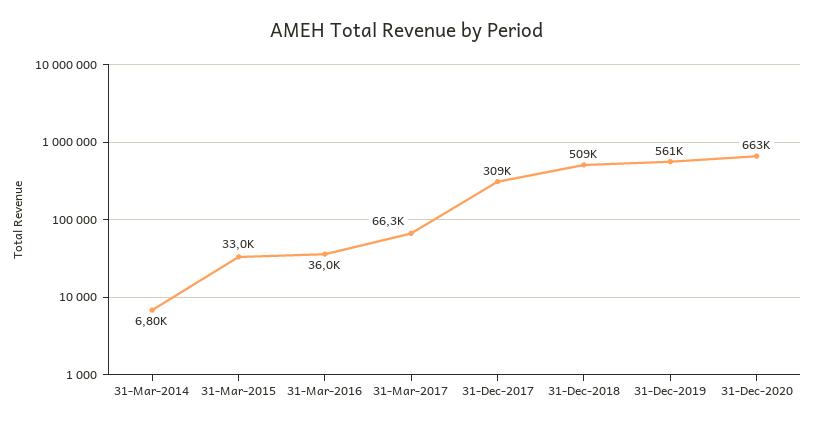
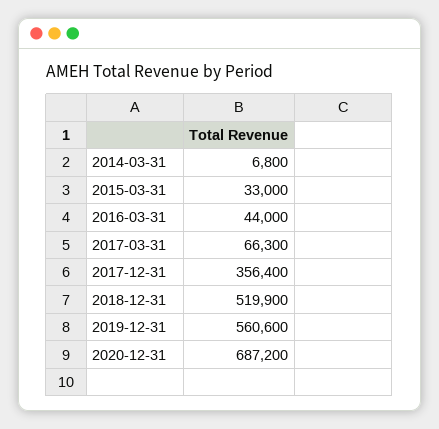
31-Mar-2016: 36000 -> 44000
31-Dec-2017: 309000 -> 356400
31-Dec-2018: 509000 -> 519900
31-Dec-2020: 663000 -> 687200

